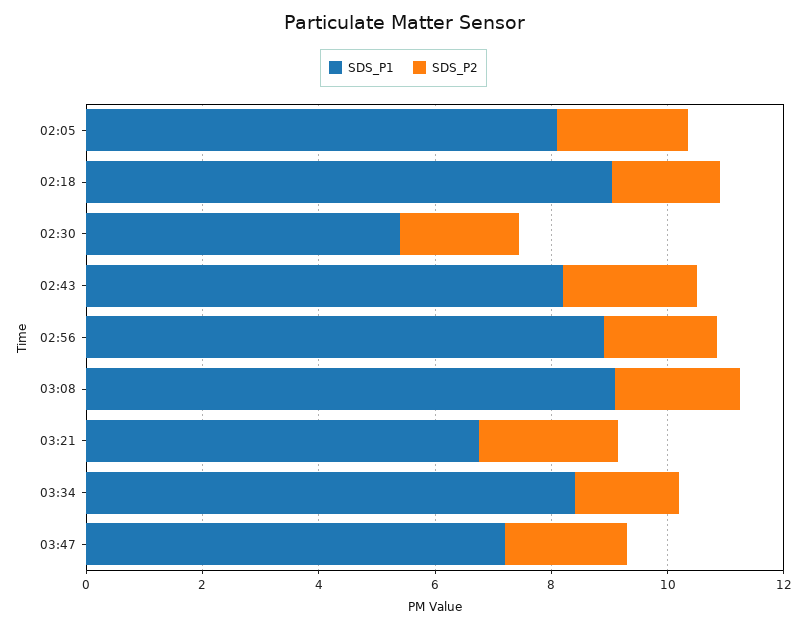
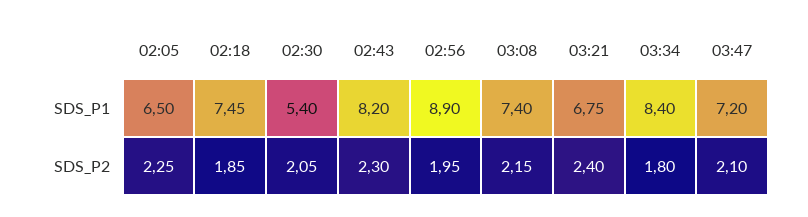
SDS_P1, 02:05: 8 -> 6.5
SDS_P1, 02:18: 9 -> 7.45
SDS_P1, 03:08: 9 -> 7.4

